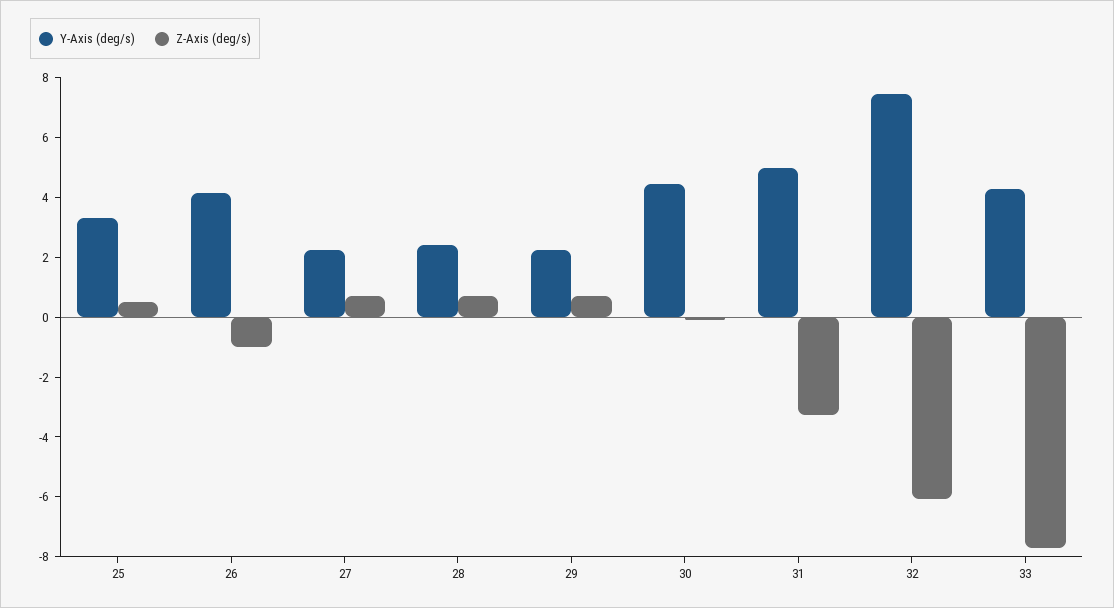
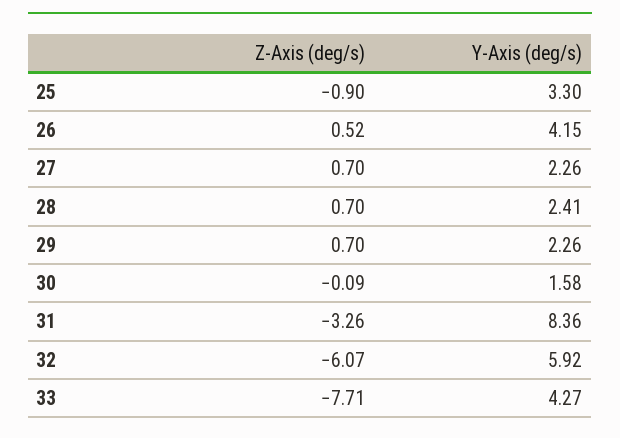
Z-Axis (deg/s), 25: 0.5 -> -0.9
Z-Axis (deg/s), 26: -1 -> 0.52
Y-Axis (deg/s), 30: 4.5 -> 1.58
Y-Axis (deg/s), 31: 5 -> 8.36
Y-Axis (deg/s), 32: 7.5 -> 5.92

